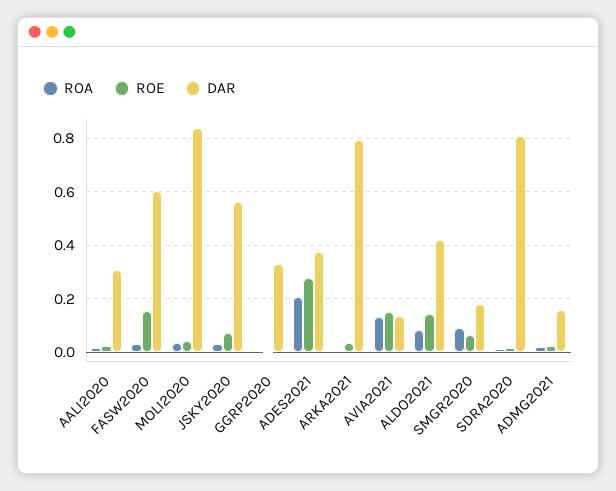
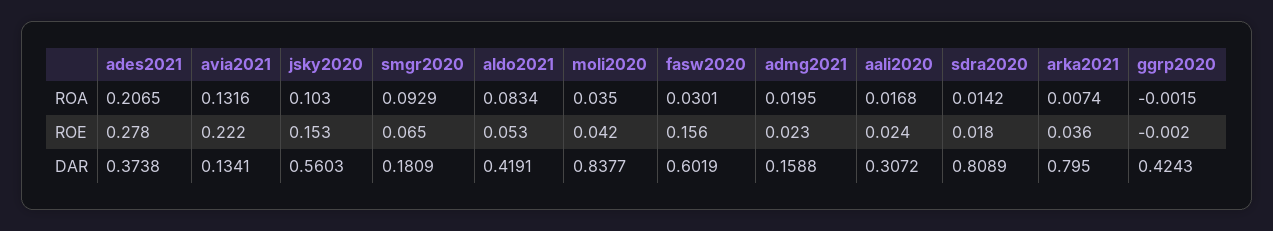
ROA, JSKY2020: 0.025 -> 0.103
ROE, JSKY2020: 0.075 -> 0.153
DAR, GGRP2020: 0.325 -> 0.4243
ROE, AVIA2021: 0.15 -> 0.222
ROE, ALDO2021: 0.15 -> 0.053

